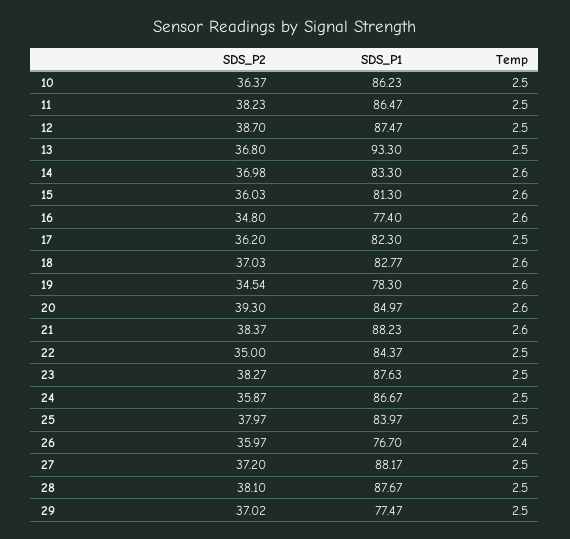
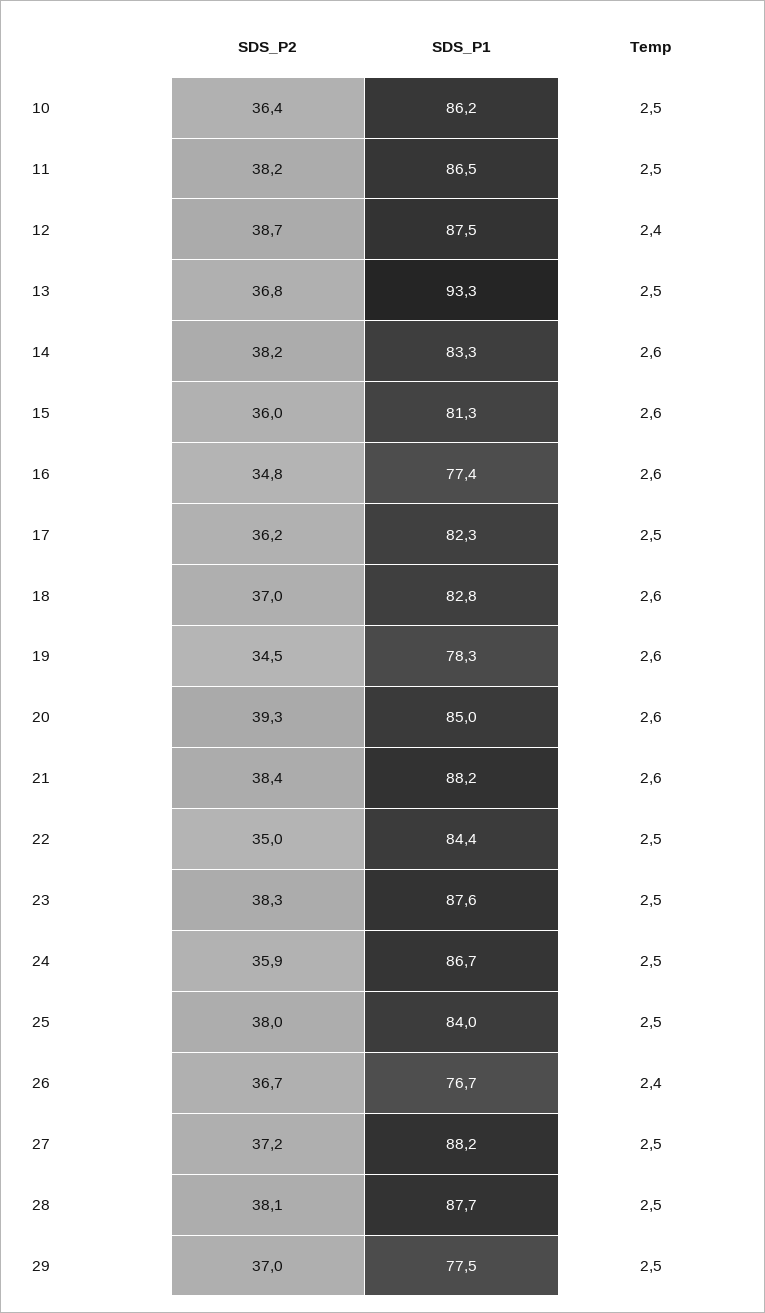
Temp, 12: 2.5 -> 2.4
SDS_P2, 14: 36.98 -> 38.2
SDS_P2, 26: 35.97 -> 36.7

